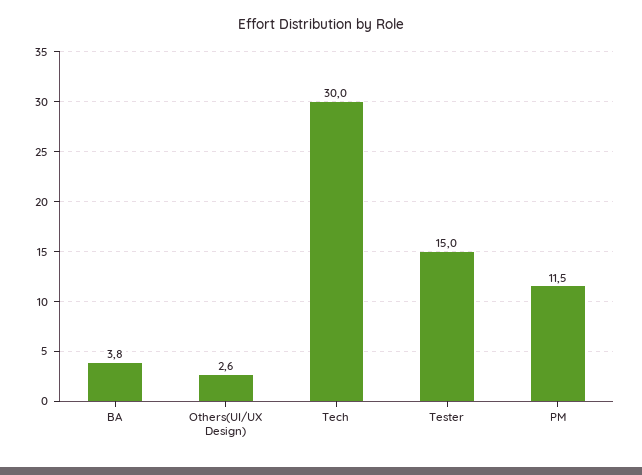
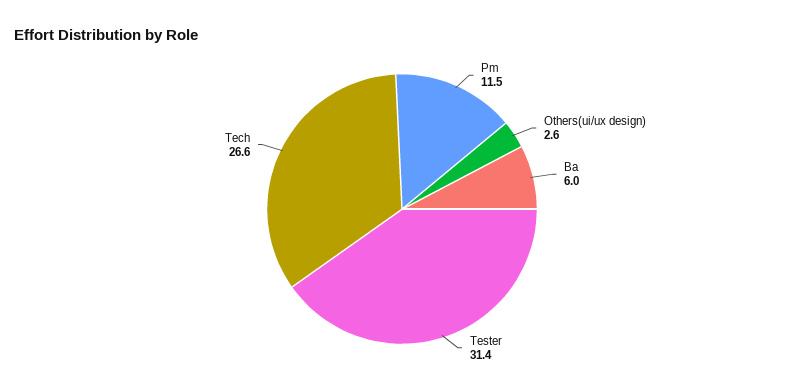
BA: 3.8 -> 6
Tech: 30 -> 26.6
Tester: 15 -> 31.4

